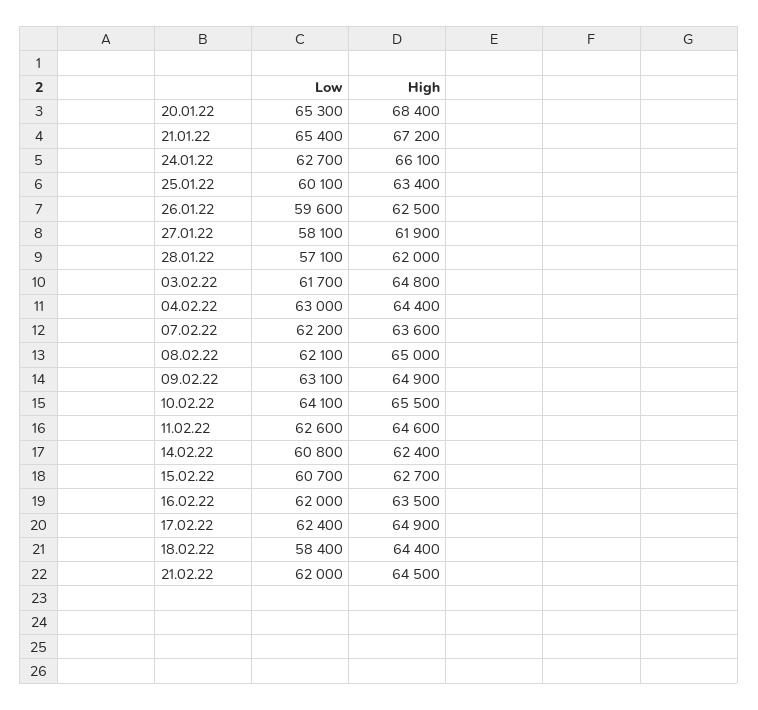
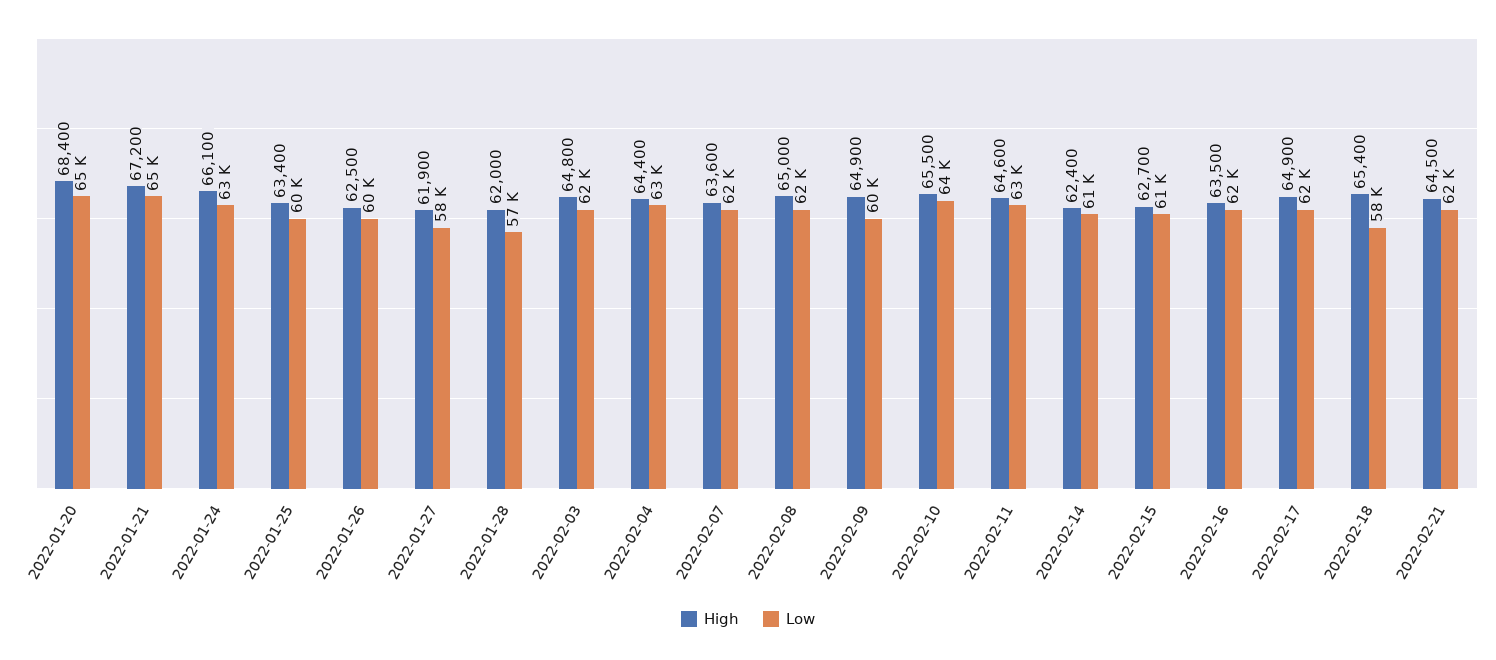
Low, 09.02.22: 63100 -> 60000
High, 18.02.22: 64400 -> 65400

